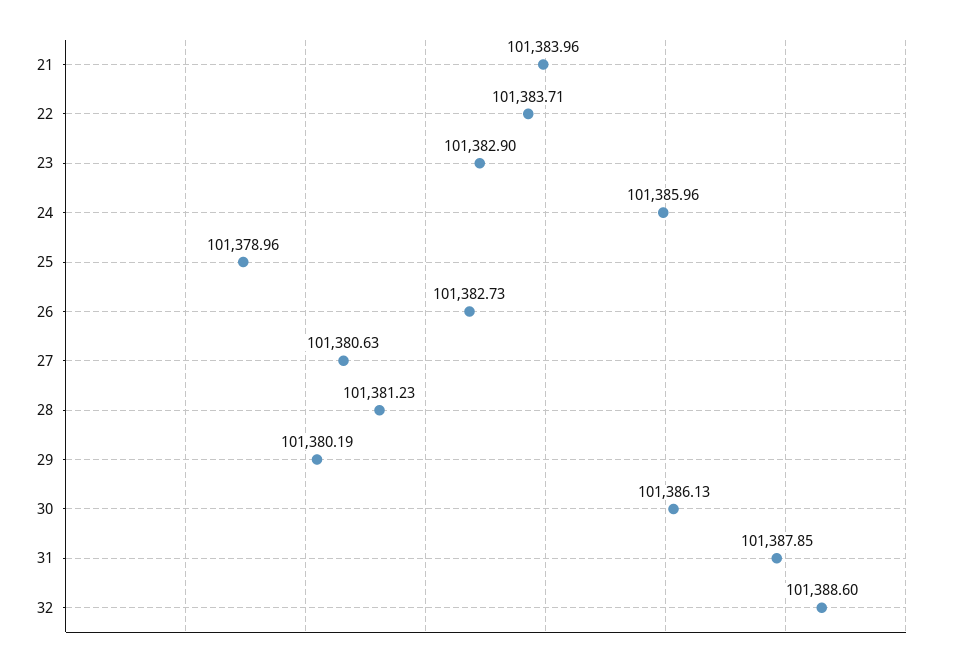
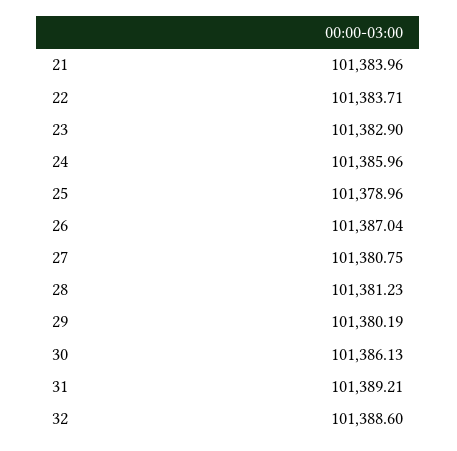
26: 101382.73 -> 101387.04
27: 101380.63 -> 101380.75
31: 101387.85 -> 101389.21

